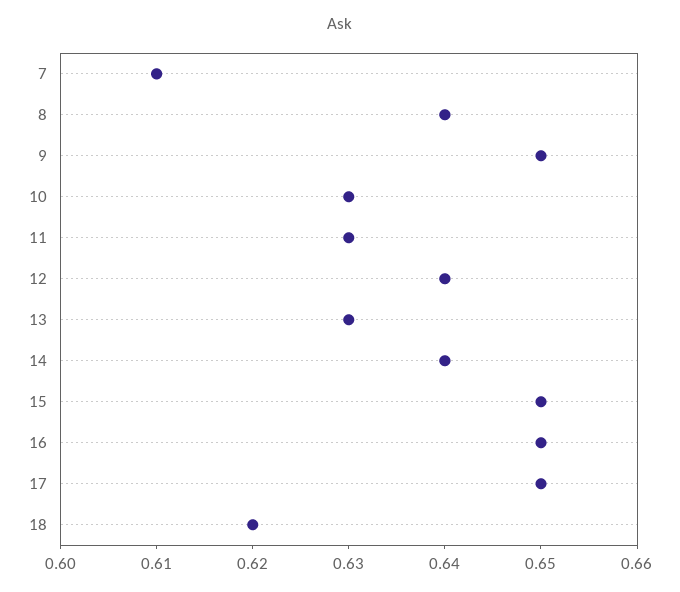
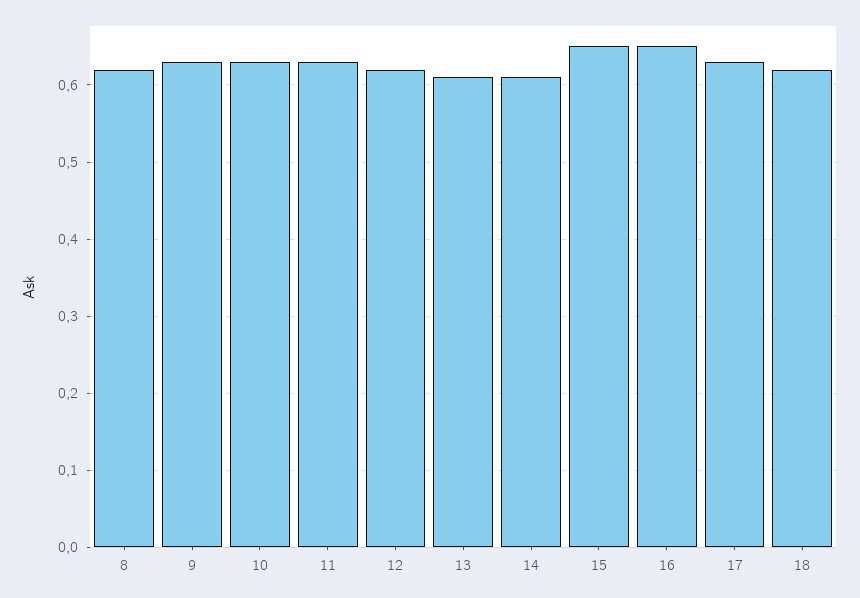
7: 0.61 -> none
8: 0.64 -> 0.62
9: 0.65 -> 0.63
12: 0.64 -> 0.62
13: 0.63 -> 0.61
14: 0.64 -> 0.61
17: 0.65 -> 0.63

